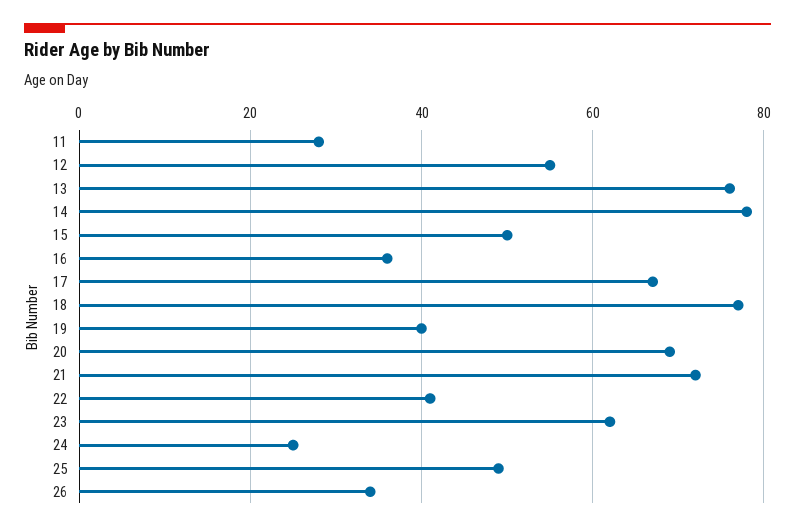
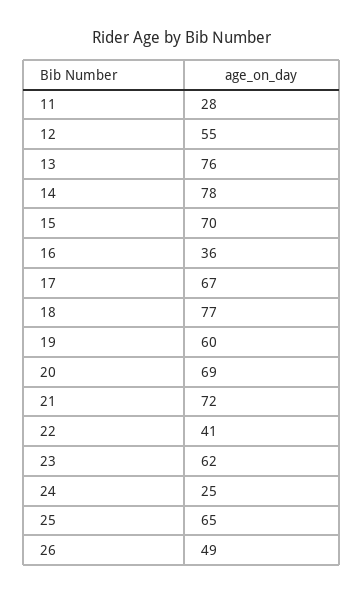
15: 50 -> 70
19: 40 -> 60
25: 50 -> 65
26: 35 -> 49

